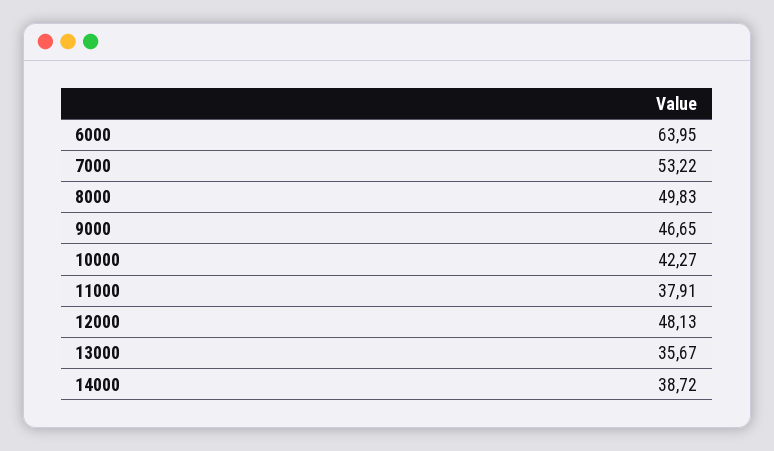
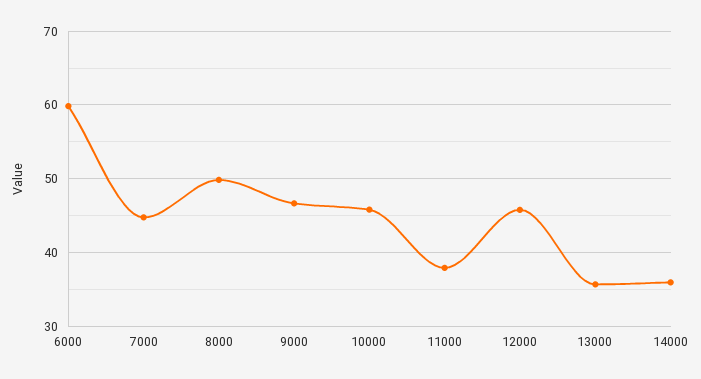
6000: 63.95 -> 60
7000: 53.22 -> 45
10000: 42.27 -> 46
12000: 48.13 -> 46
14000: 38.72 -> 36

